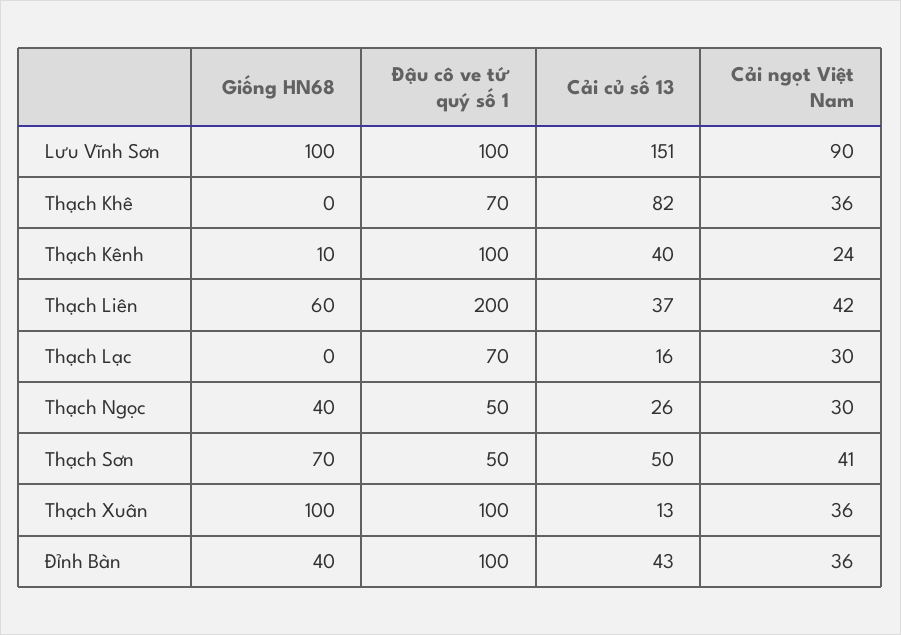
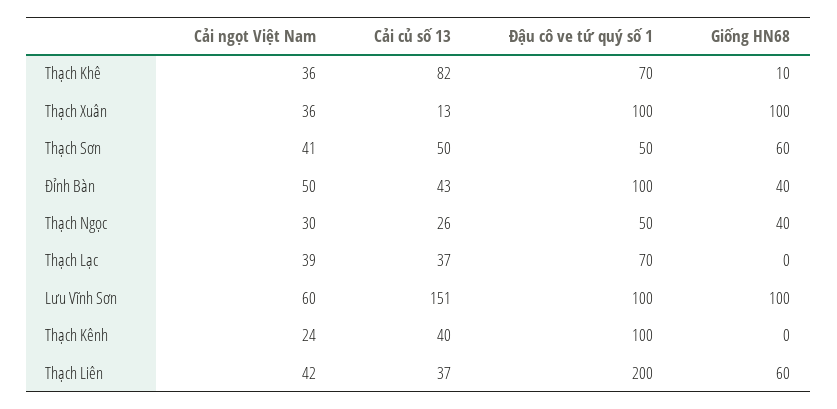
Cải ngọt Việt Nam, Lưu Vĩnh Sơn: 90 -> 60
Giống HN68, Thạch Khê: 0 -> 10
Giống HN68, Thạch Kênh: 10 -> 0
Cải củ số 13, Thạch Lạc: 16 -> 37
Cải ngọt Việt Nam, Thạch Lạc: 30 -> 39
Giống HN68, Thạch Sơn: 70 -> 60
Cải ngọt Việt Nam, Đỉnh Bàn: 36 -> 50

